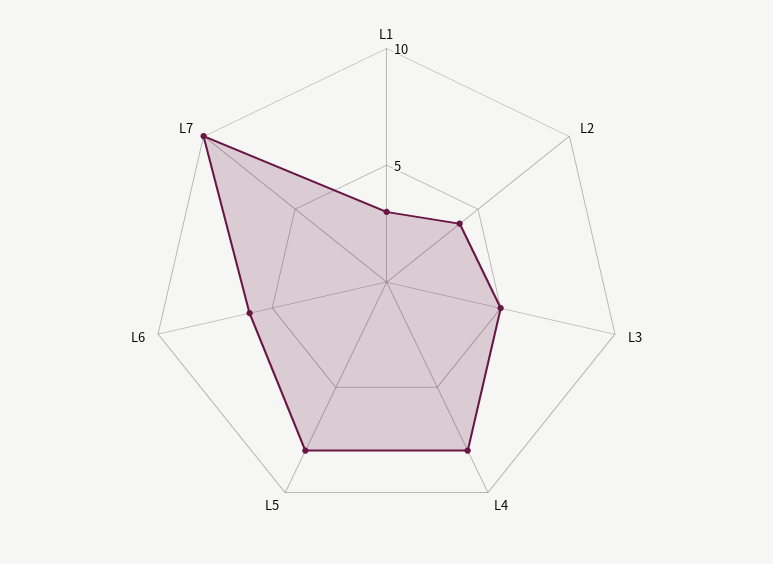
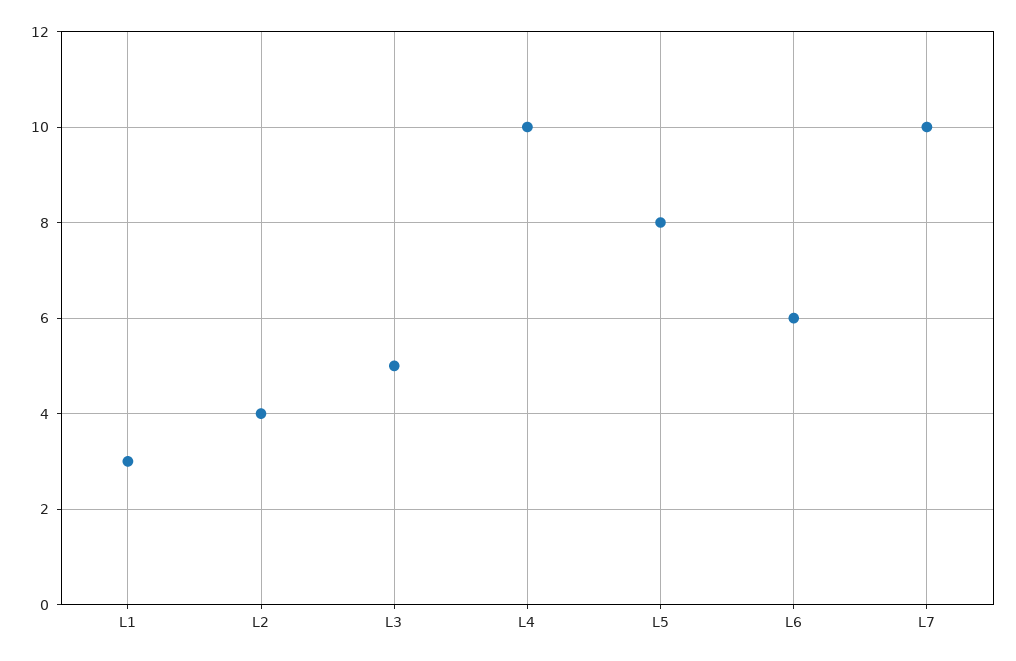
L4: 8 -> 10

